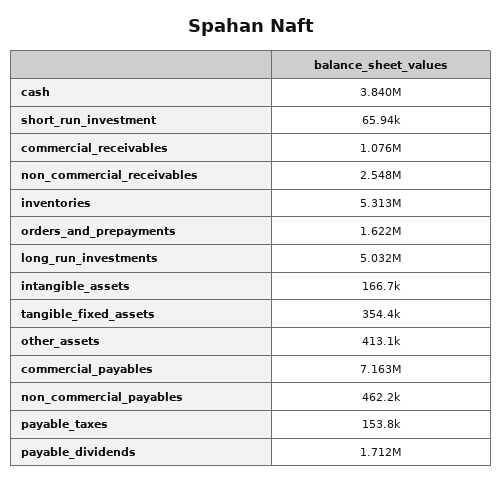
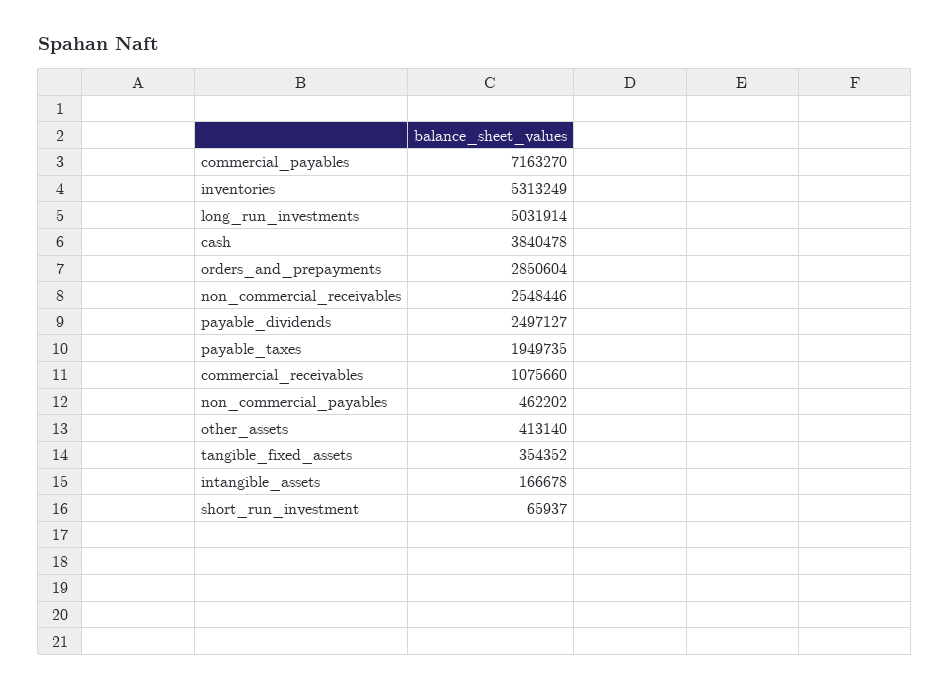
orders_and_prepayments: 1622000 -> 2850604
payable_taxes: 153800 -> 1949735
payable_dividends: 1712000 -> 2497127

